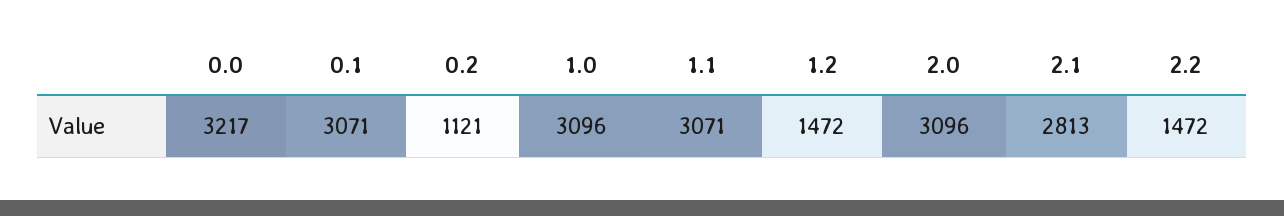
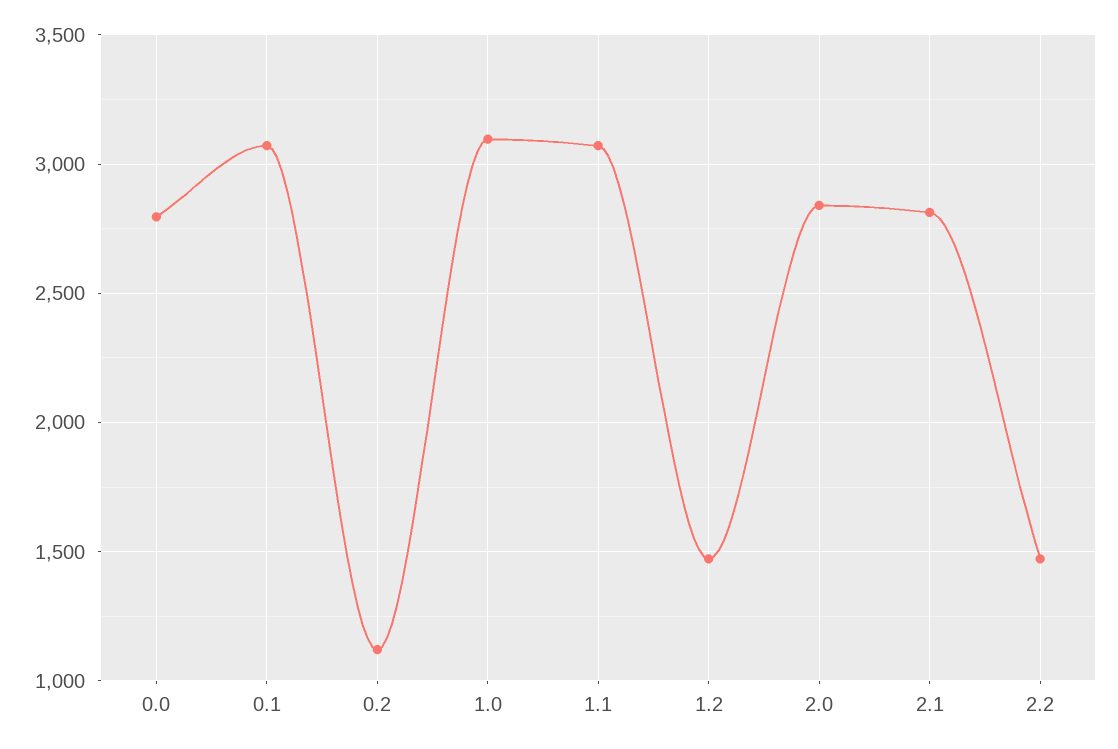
0.0: 3217 -> 2800
2.0: 3096 -> 2850

